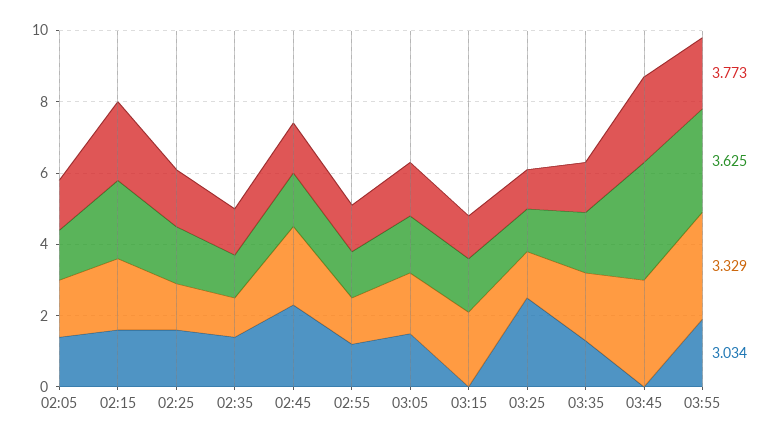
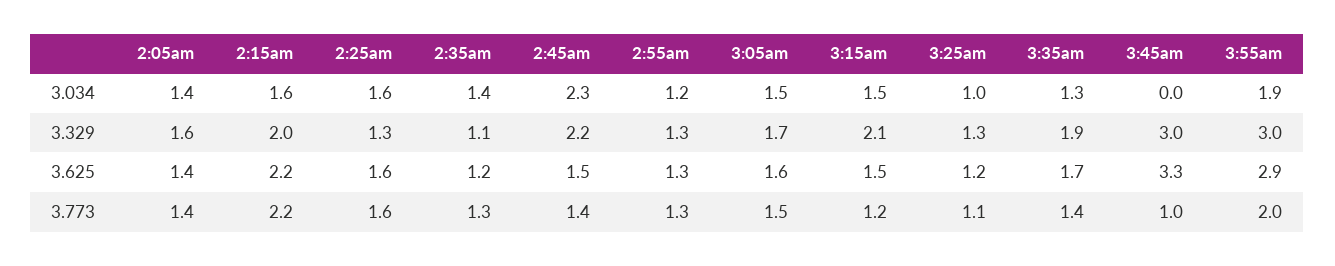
3.034, 03:15: 0 -> 1.5
3.034, 03:25: 2.5 -> 1
3.773, 03:45: 2.5 -> 1

